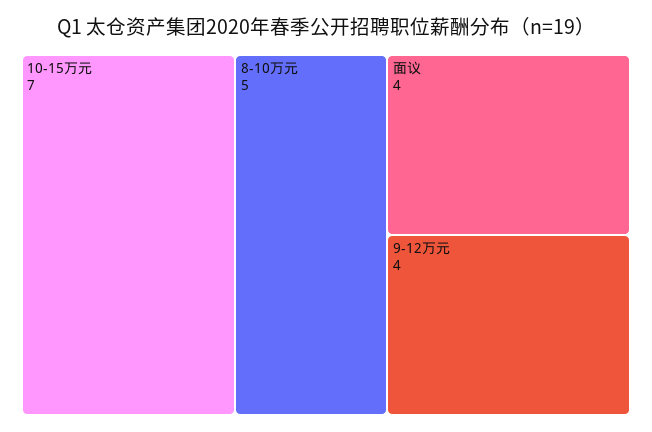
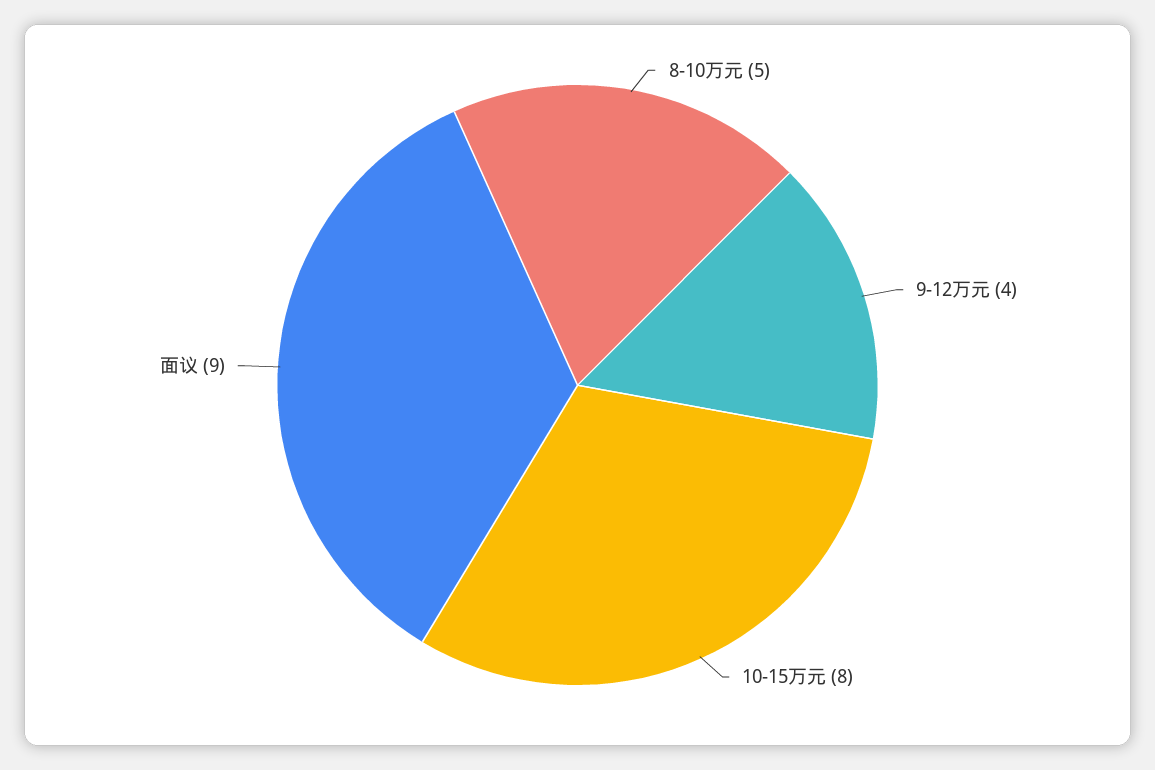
10-15万元: 7 -> 8
面议: 4 -> 9

